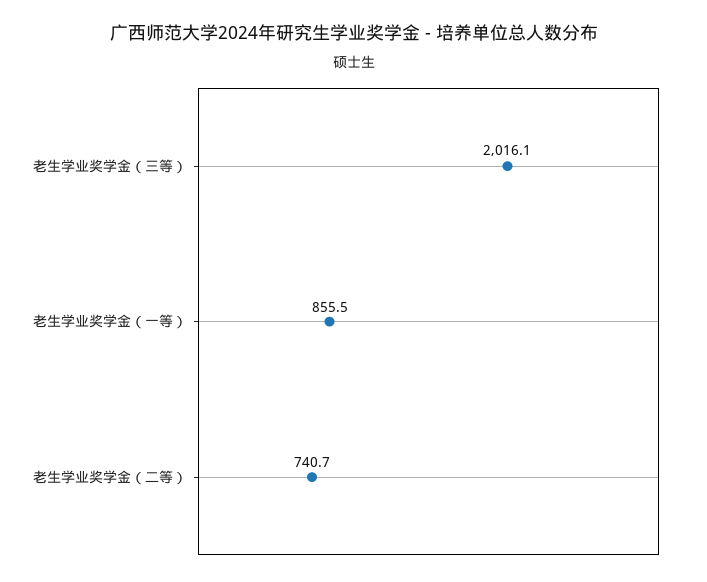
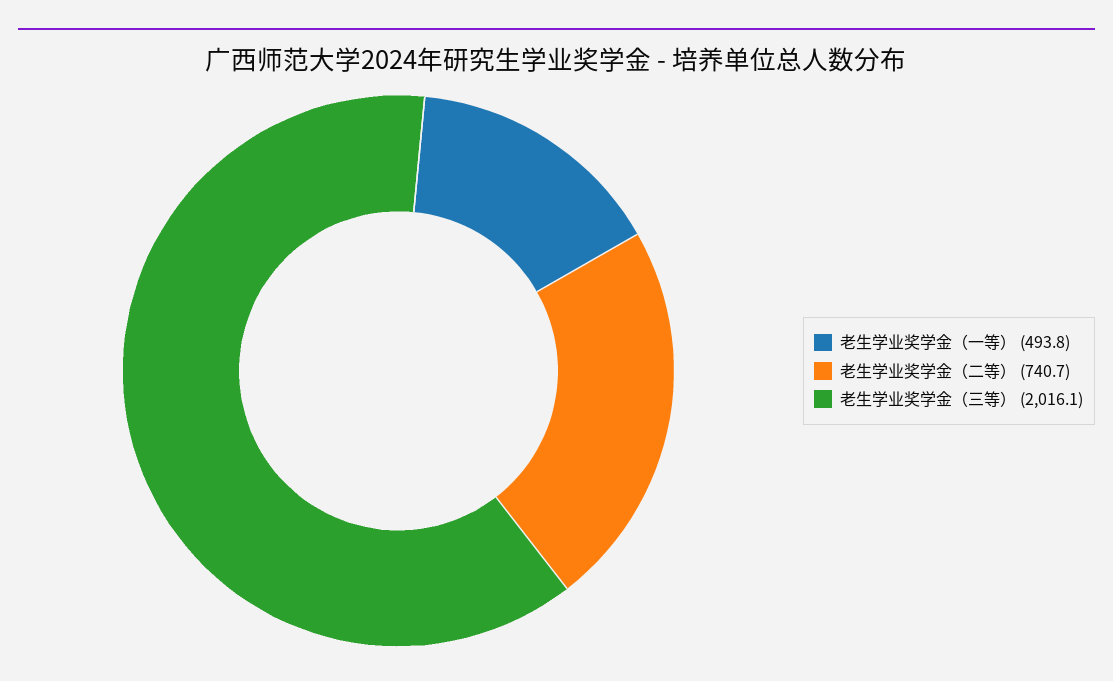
老生学业奖学金（一等）: 855.5 -> 493.8

